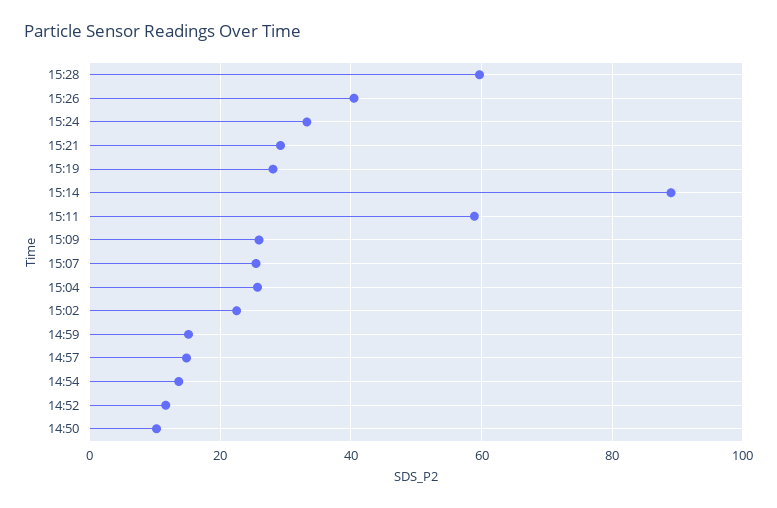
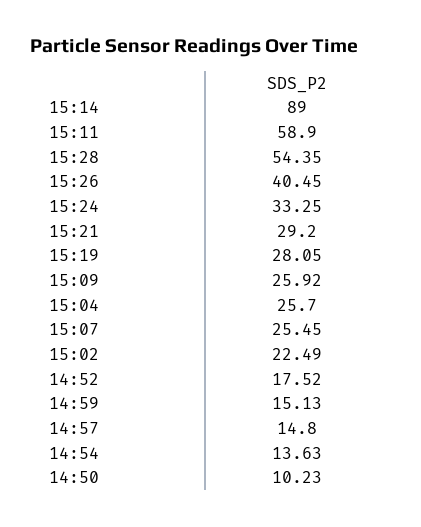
15:28: 60 -> 54.35
14:52: 12 -> 17.52

